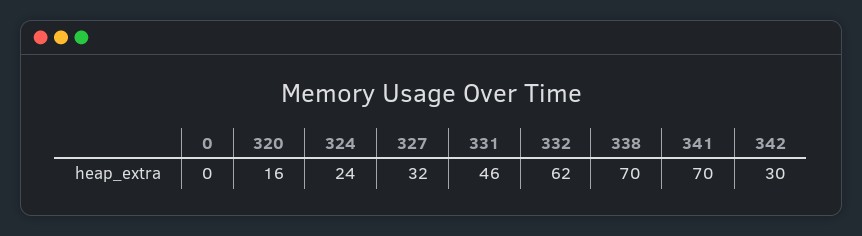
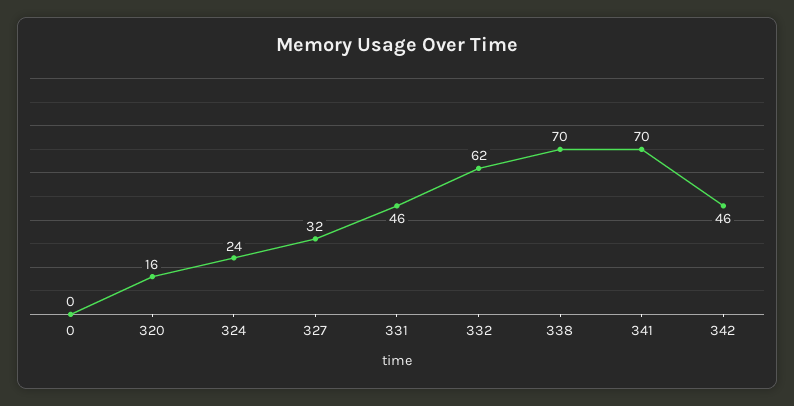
342: 30 -> 46

